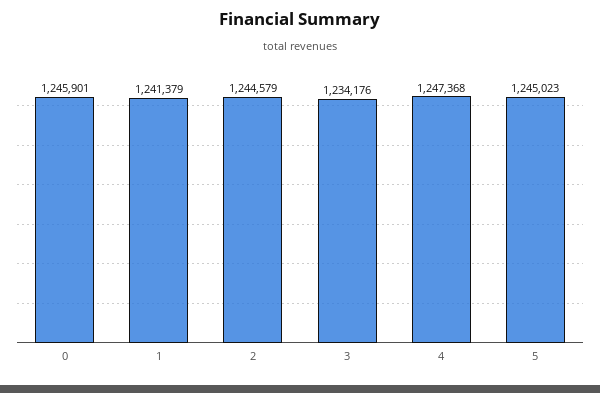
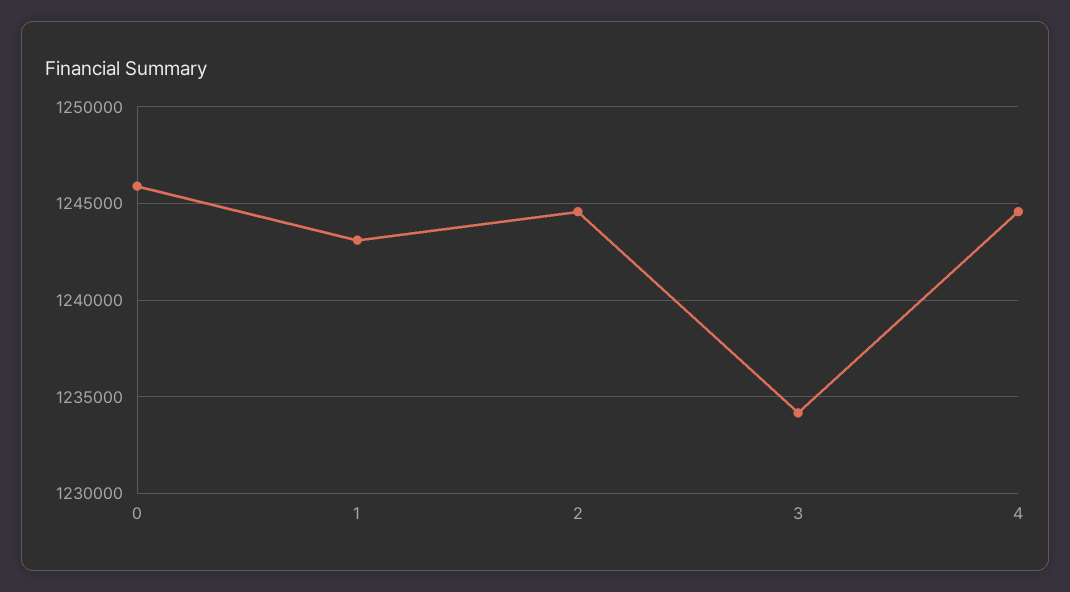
1: 1241379 -> 1243000
4: 1247368 -> 1244500
5: 1245023 -> none

